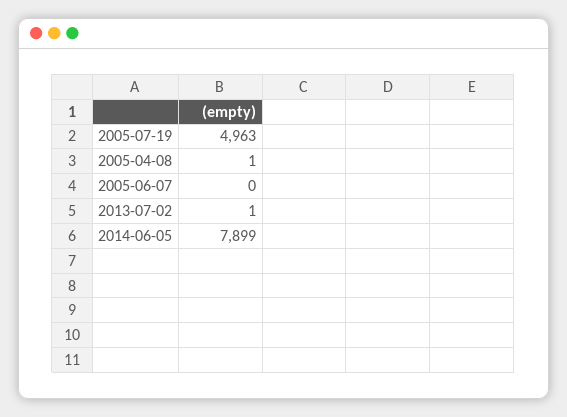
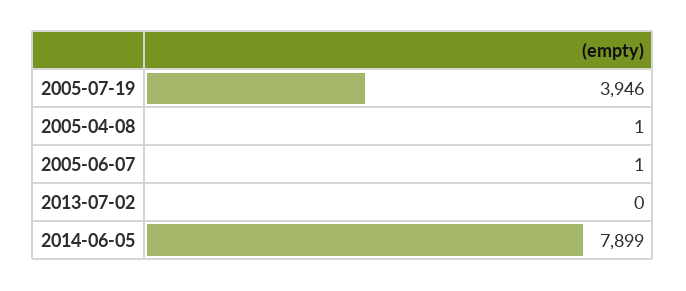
2005-07-19: 4963 -> 3946
2005-06-07: 0 -> 1
2013-07-02: 1 -> 0

